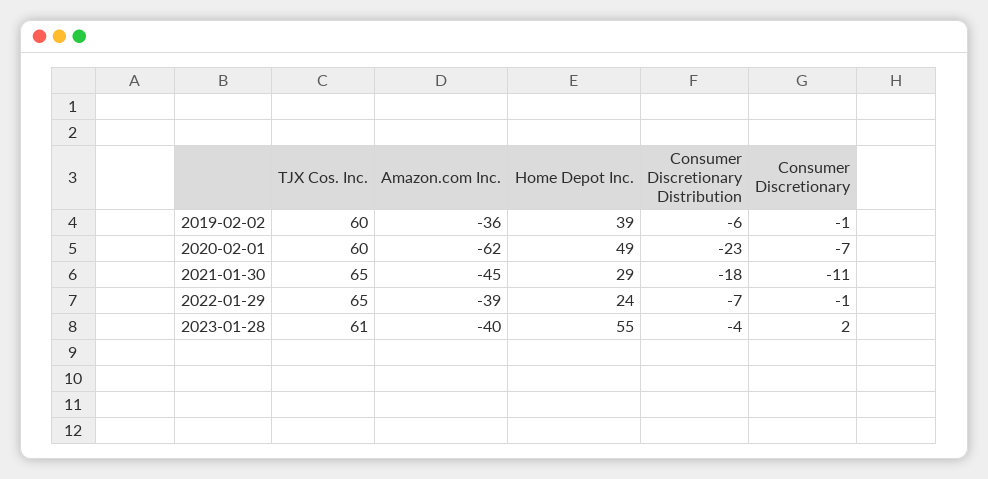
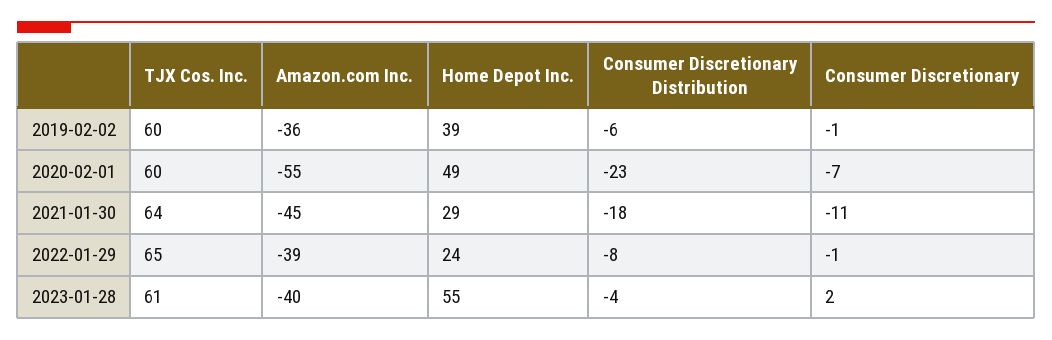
Amazon.com Inc., 2020-02-01: -62 -> -55
TJX Cos. Inc., 2021-01-30: 65 -> 64
Consumer Discretionary Distribution, 2022-01-29: -7 -> -8

